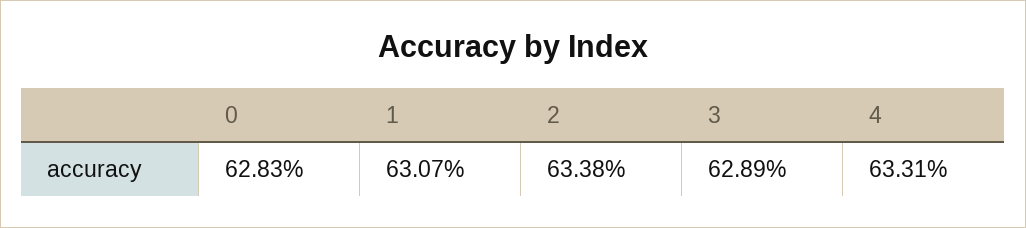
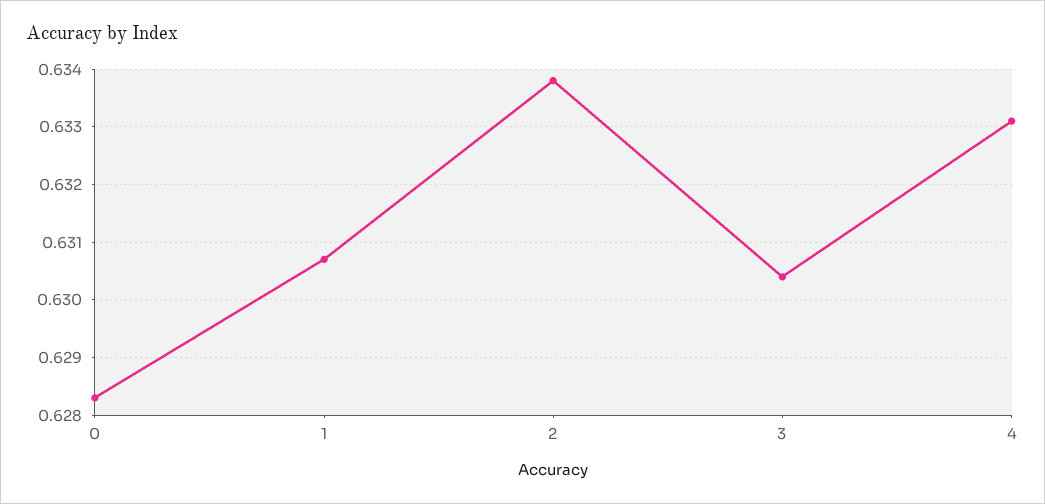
3: 0.6289 -> 0.6305

